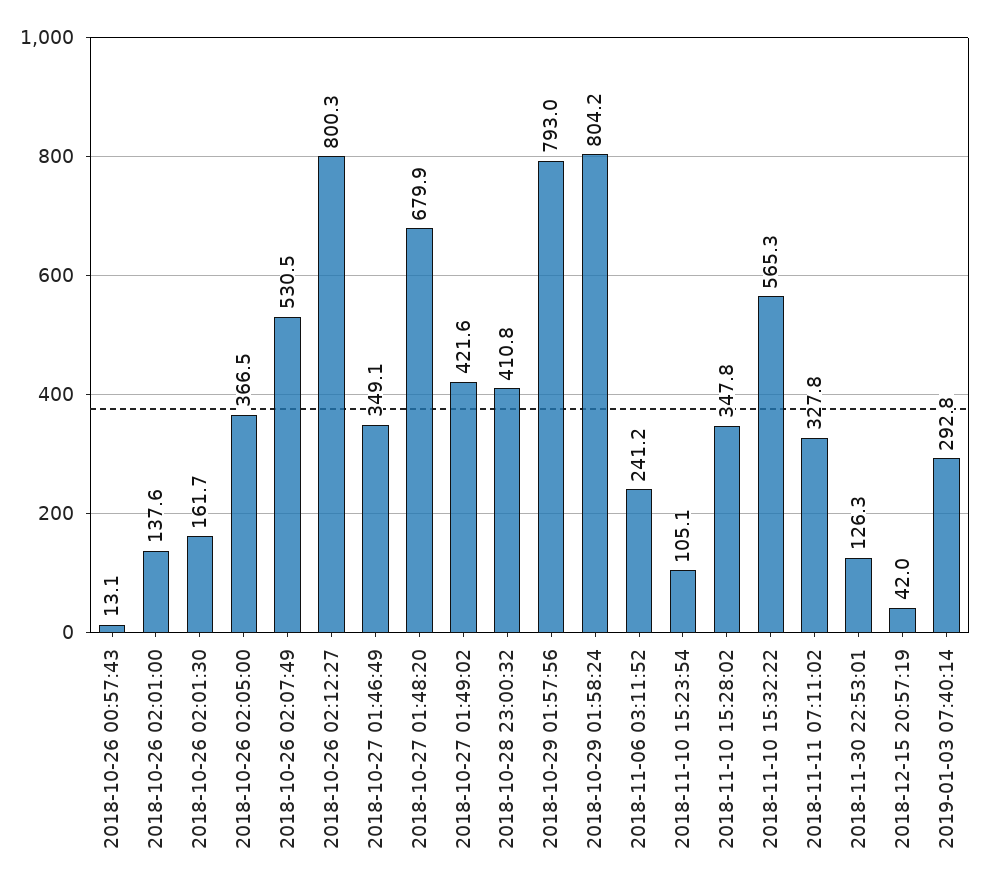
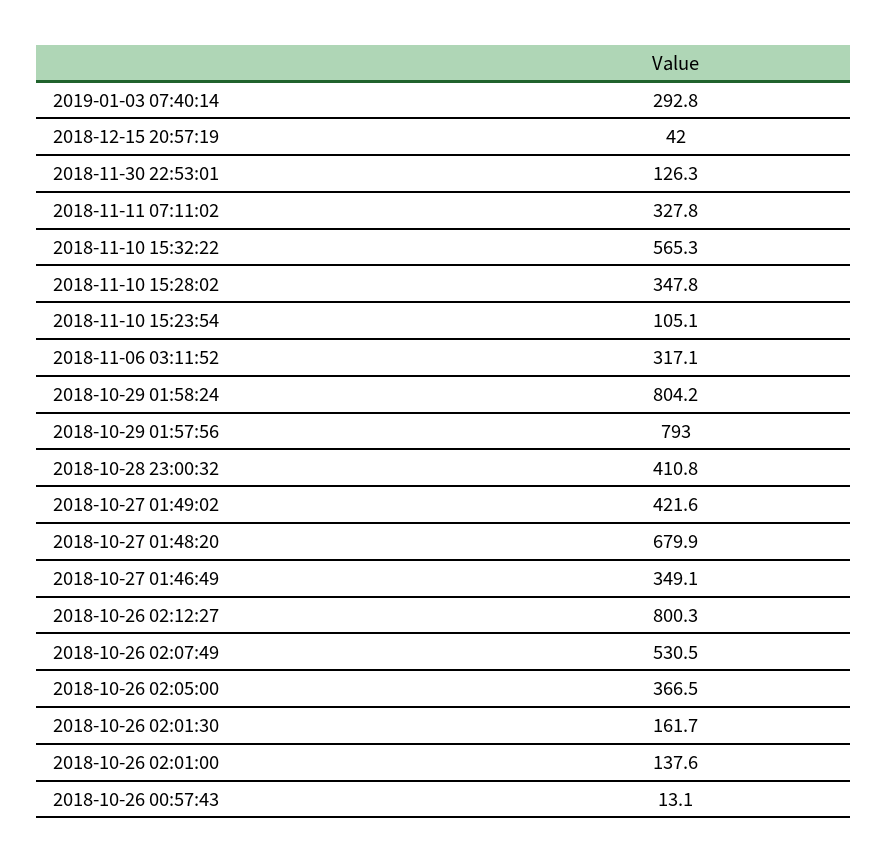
2018-11-06 03:11:52: 241.2 -> 317.1

